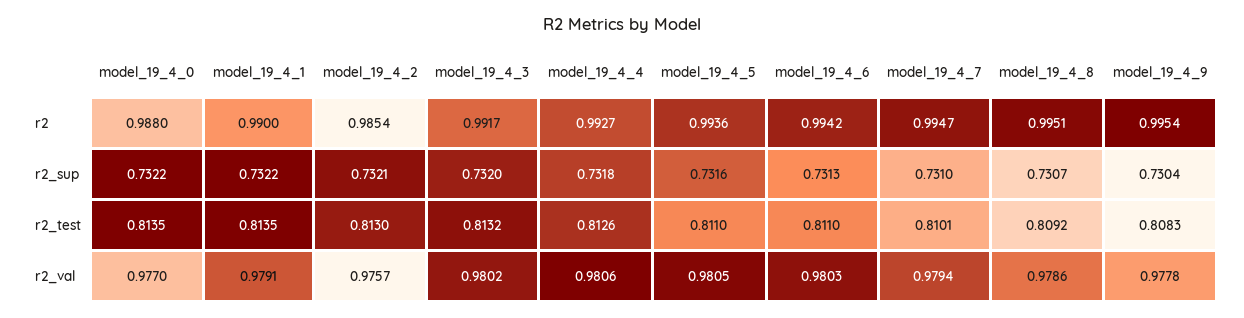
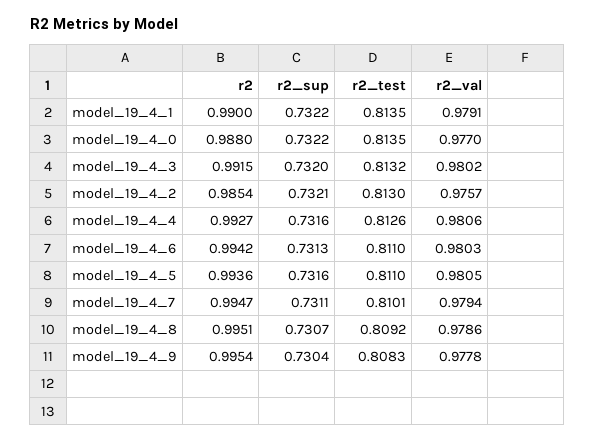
model_19_4_3, r2: 0.9917 -> 0.9915
model_19_4_4, r2_sup: 0.7318 -> 0.7316
model_19_4_7, r2_sup: 0.731 -> 0.7311

